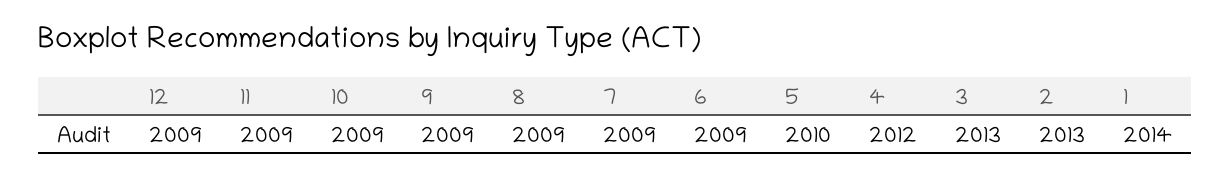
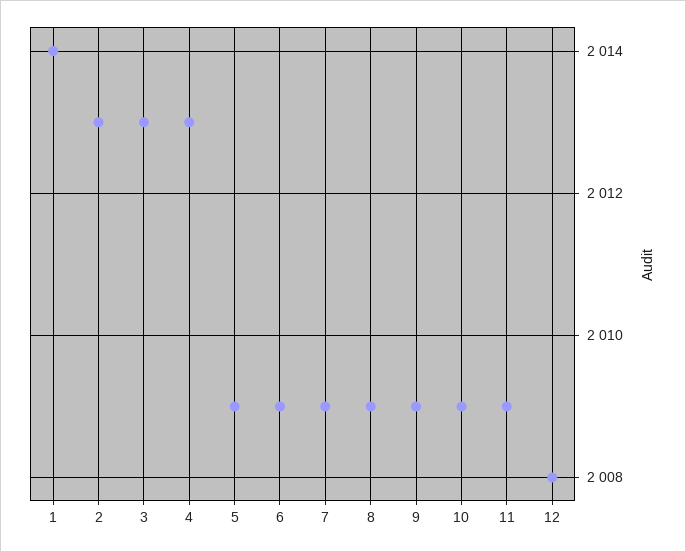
12: 2009 -> 2008
5: 2010 -> 2009
4: 2012 -> 2013

